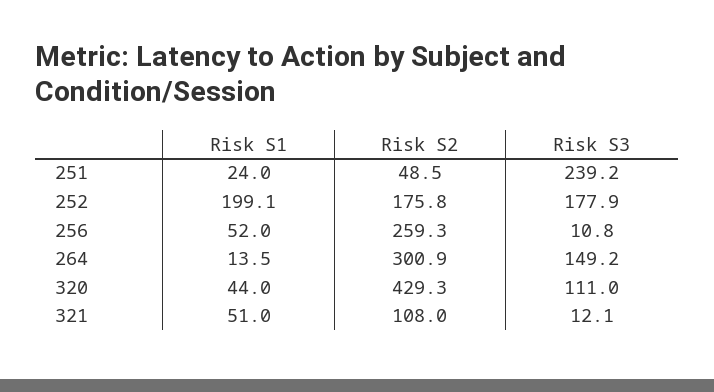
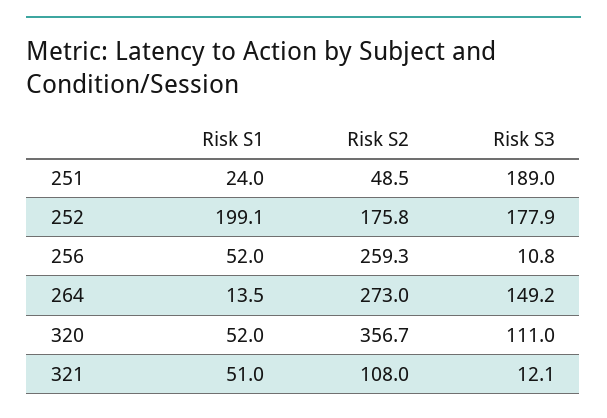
Risk S3, 251: 239.2 -> 189
Risk S2, 264: 300.9 -> 273
Risk S1, 320: 44 -> 52
Risk S2, 320: 429.3 -> 356.7

